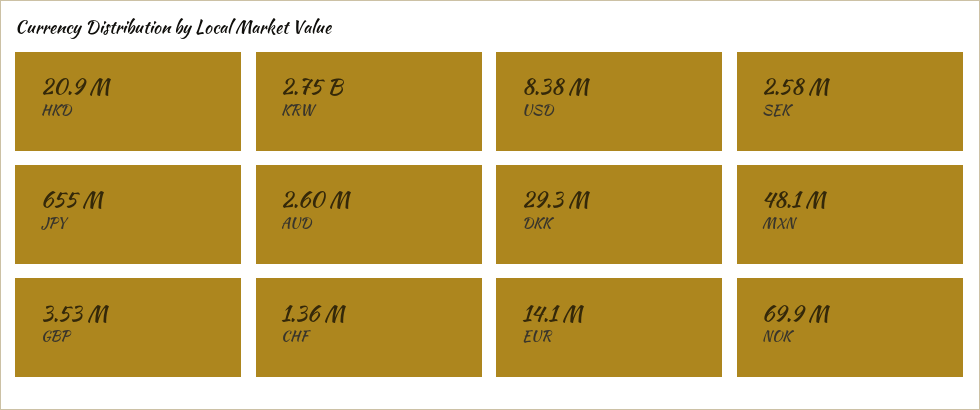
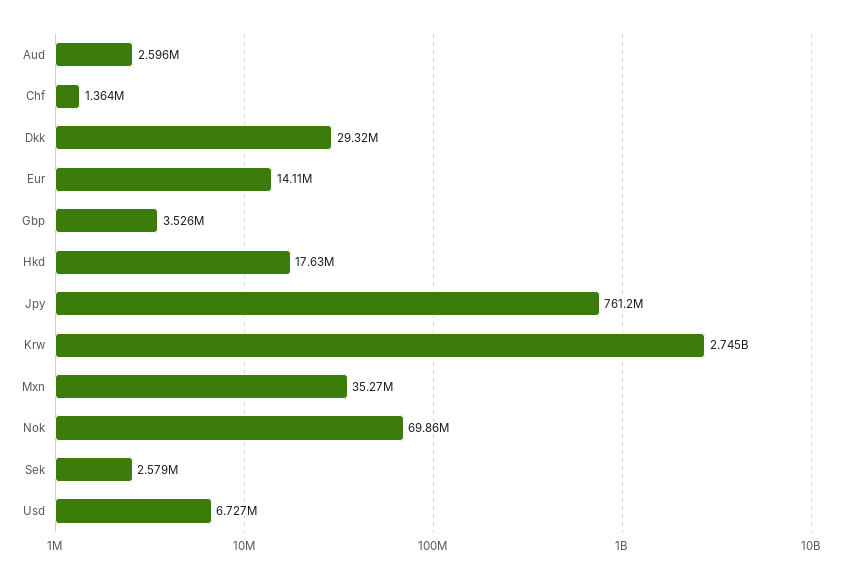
HKD: 20900000 -> 17630000
USD: 8380000 -> 6727000
JPY: 655000000 -> 761200000
MXN: 48100000 -> 35270000

